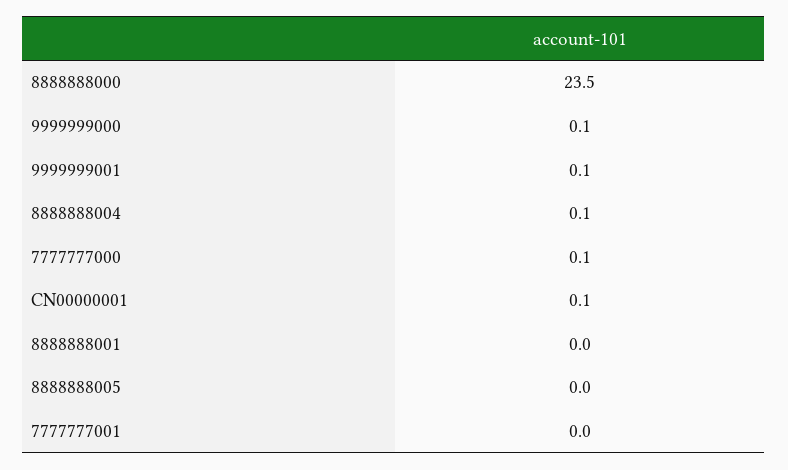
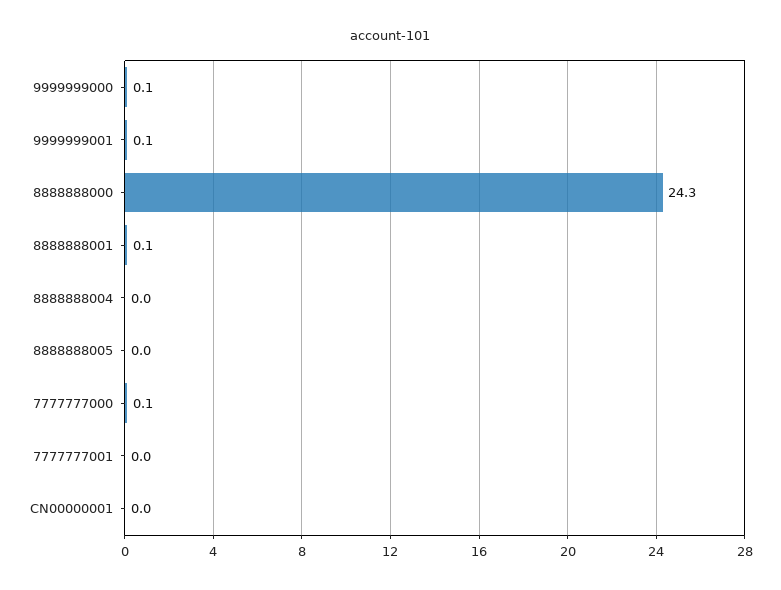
8888888000: 23.5 -> 24.3
8888888004: 0.1 -> 0
CN00000001: 0.1 -> 0
8888888001: 0 -> 0.1

